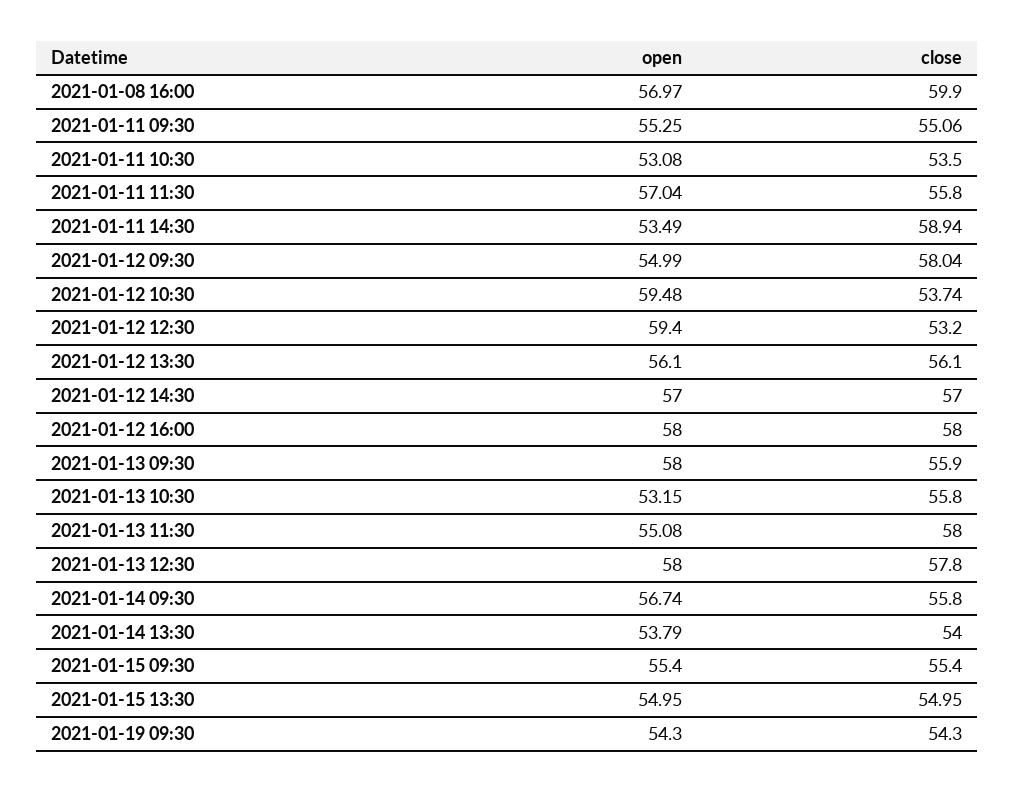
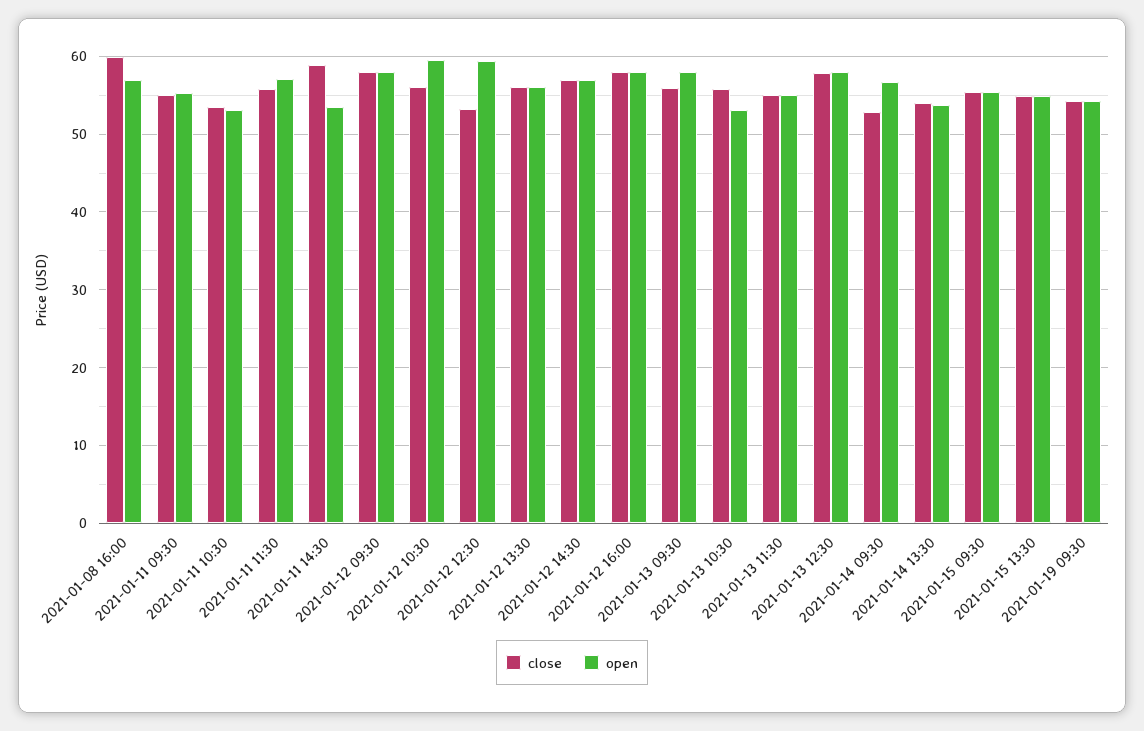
open, 2021-01-12 09:30: 54.99 -> 58
close, 2021-01-12 10:30: 53.74 -> 56
close, 2021-01-13 11:30: 58 -> 55
close, 2021-01-14 09:30: 55.8 -> 53

